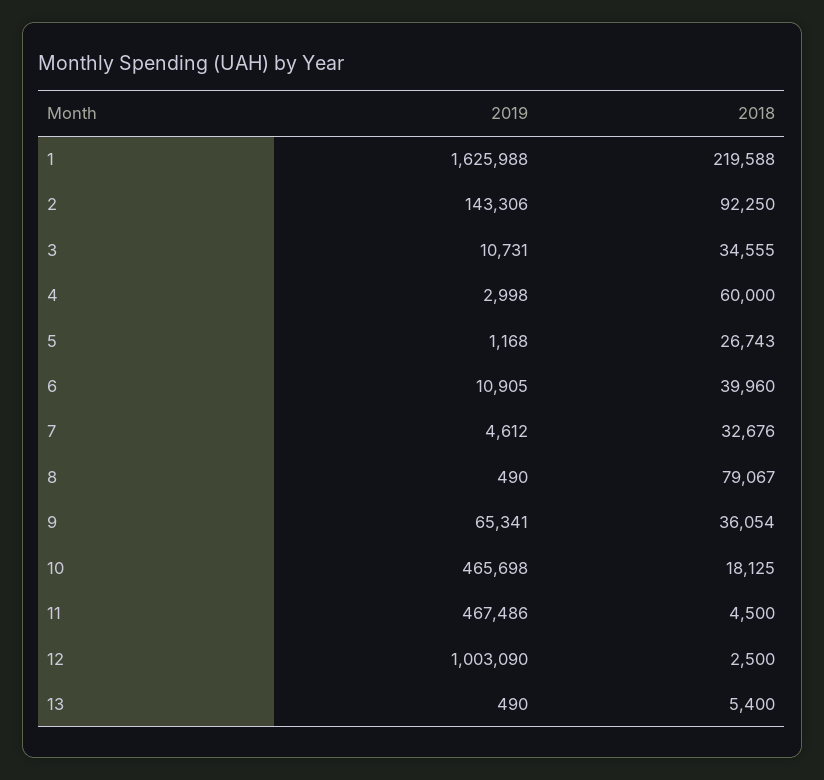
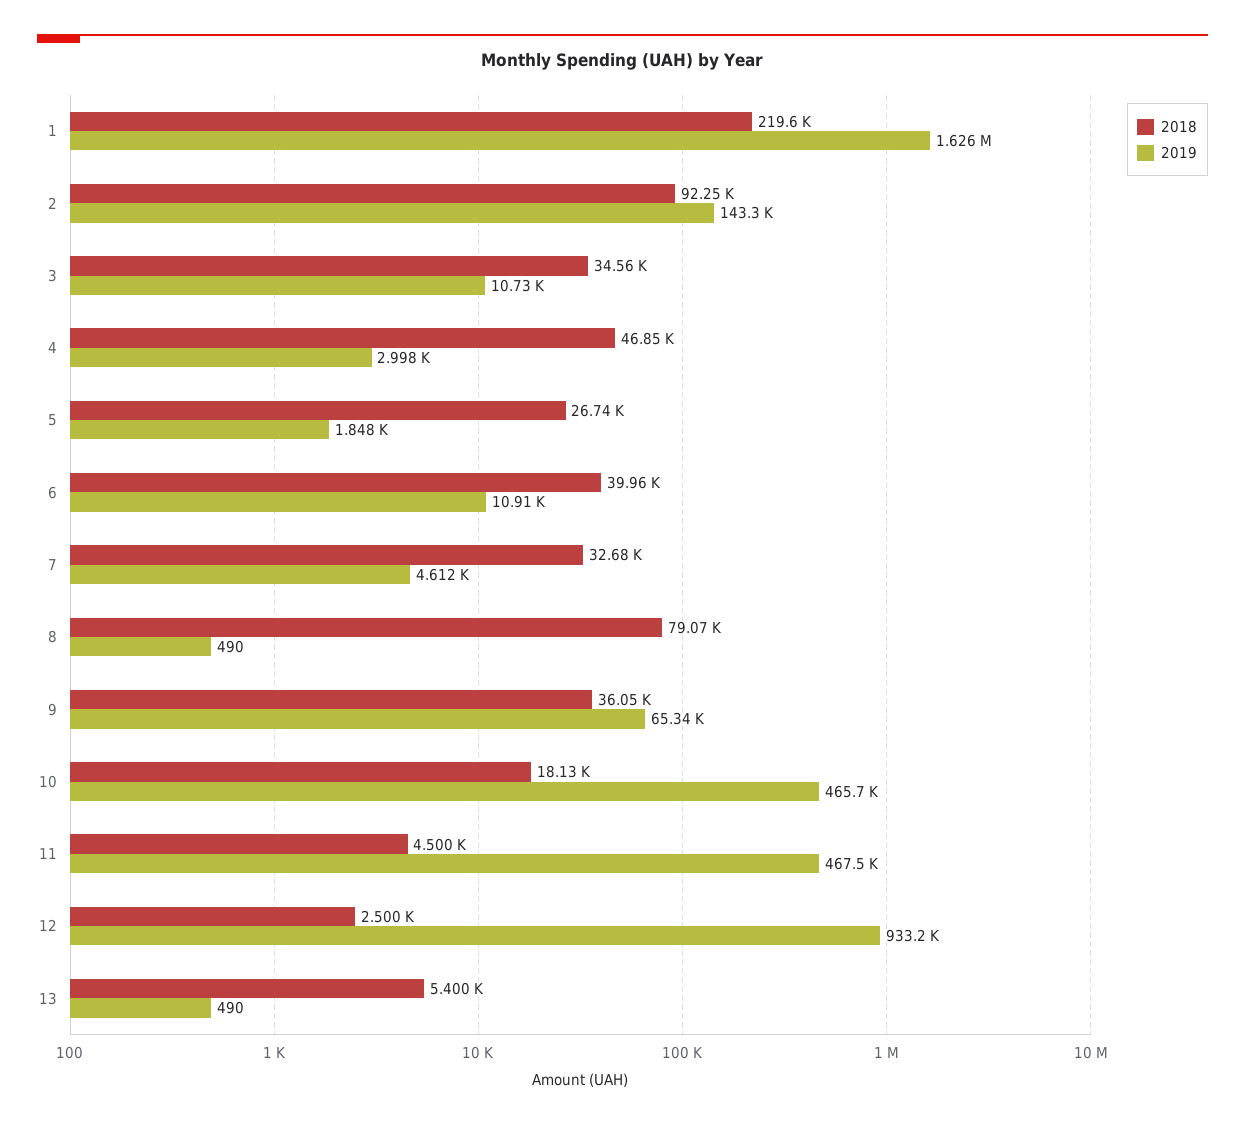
2018, 4: 60000 -> 46850
2019, 5: 1168 -> 1848
2019, 12: 1003090 -> 933200

